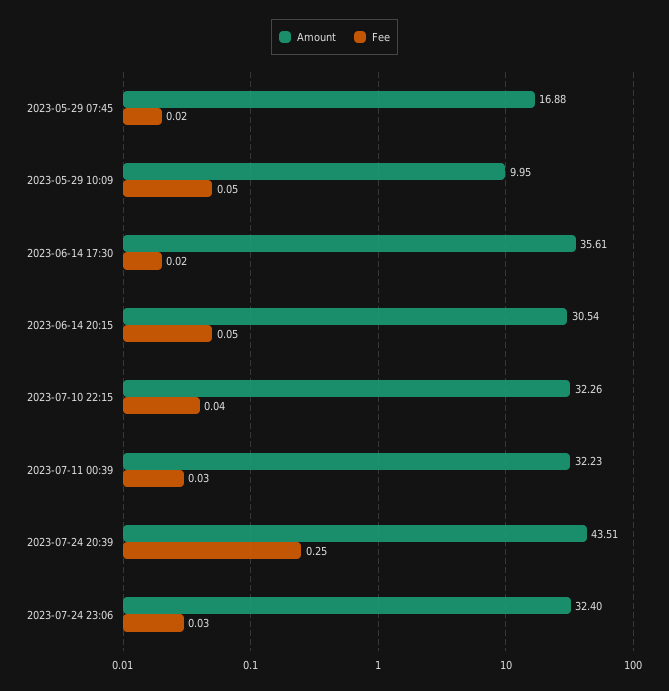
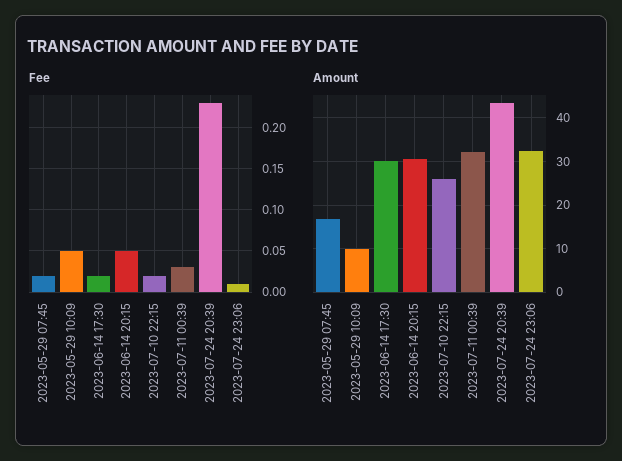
Amount, 2023-06-14 17:30: 35.61 -> 30
Amount, 2023-07-10 22:15: 32.26 -> 26
Fee, 2023-07-10 22:15: 0.04 -> 0.02
Fee, 2023-07-24 20:39: 0.25 -> 0.23
Fee, 2023-07-24 23:06: 0.03 -> 0.01

